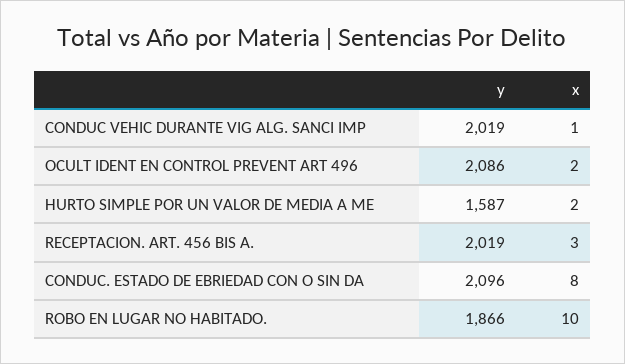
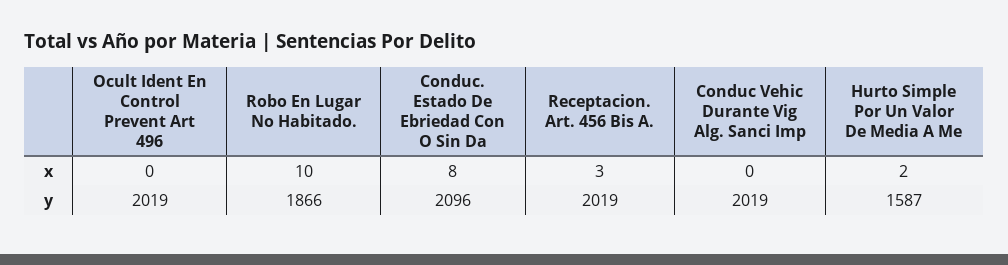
x, CONDUC VEHIC DURANTE VIG ALG. SANCI IMP: 1 -> 0
y, OCULT IDENT EN CONTROL PREVENT ART 496: 2086 -> 2019
x, OCULT IDENT EN CONTROL PREVENT ART 496: 2 -> 0

